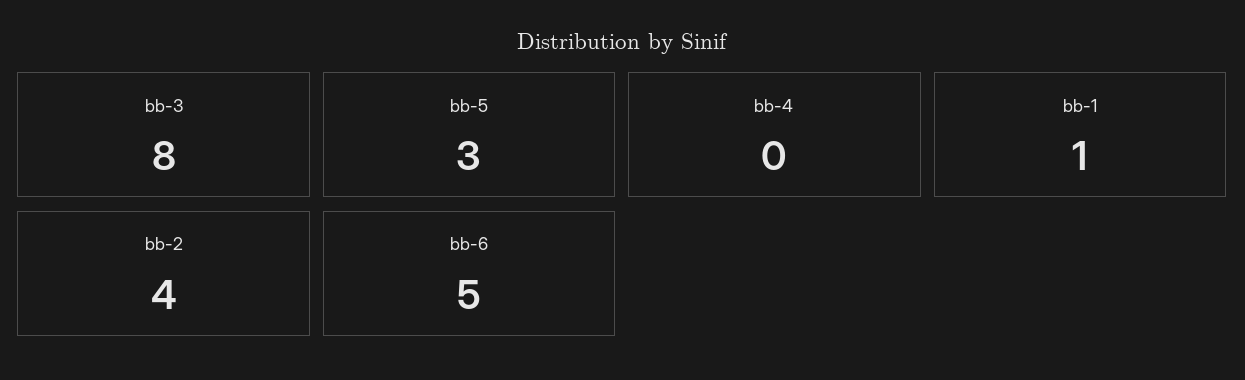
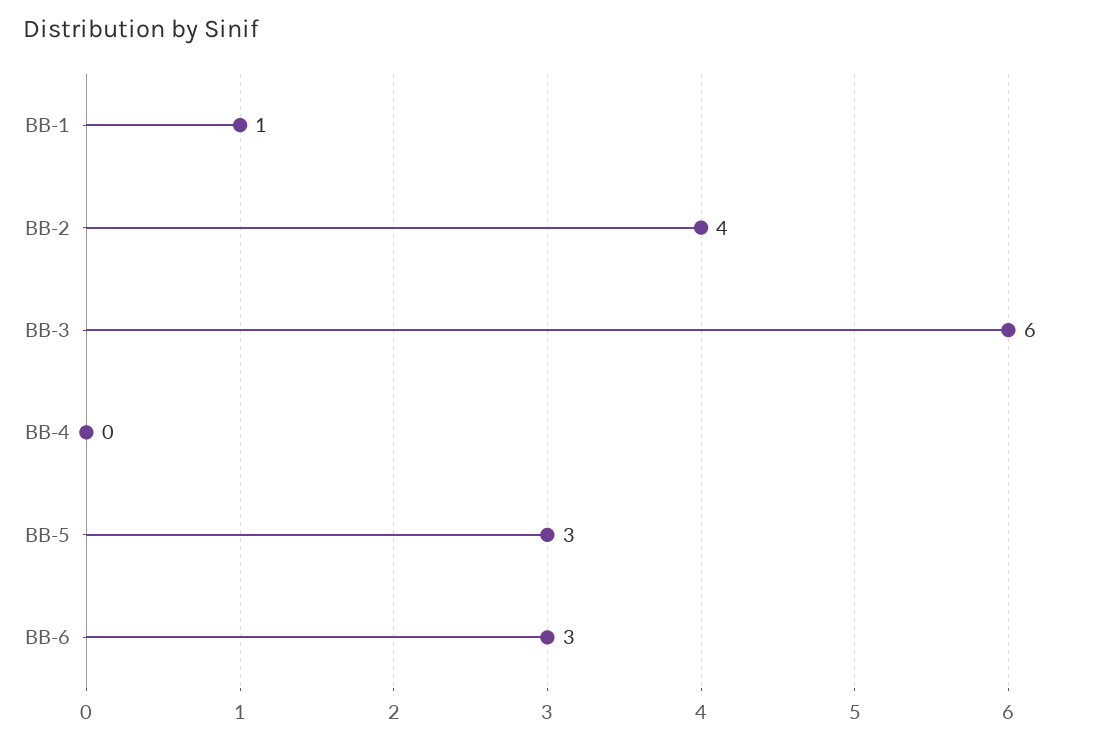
bb-3: 8 -> 6
bb-6: 5 -> 3

